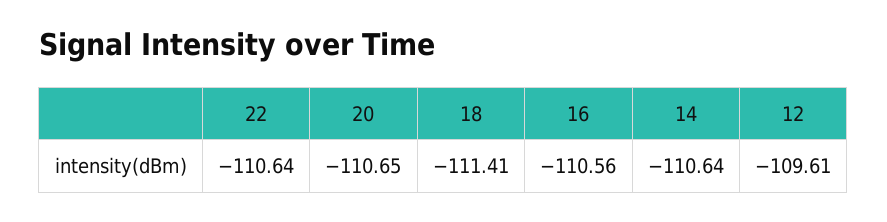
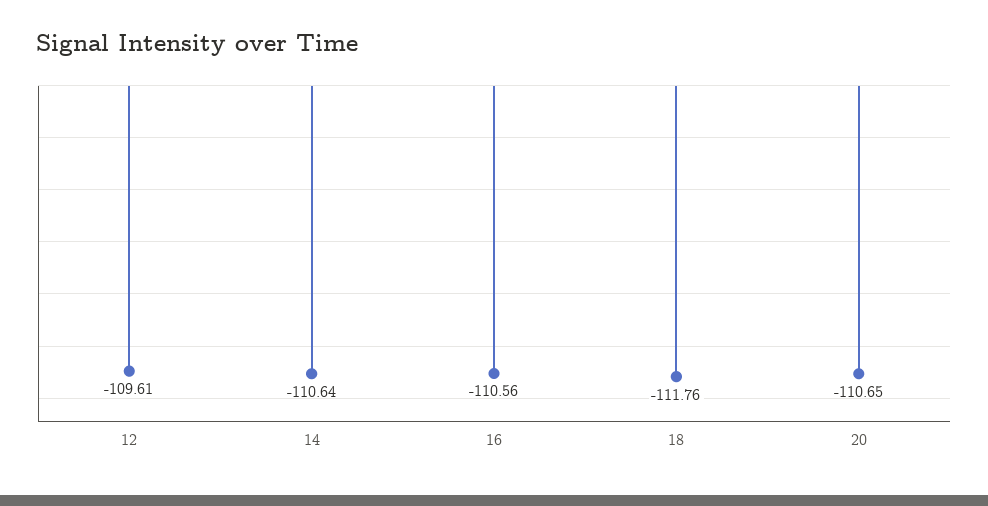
22: -110.64 -> none
18: -111.41 -> -111.76

